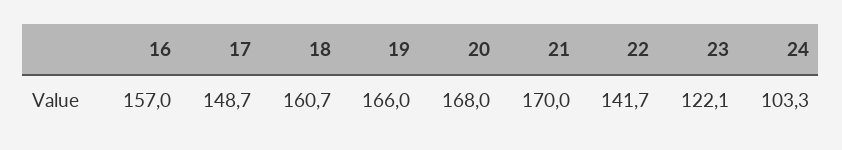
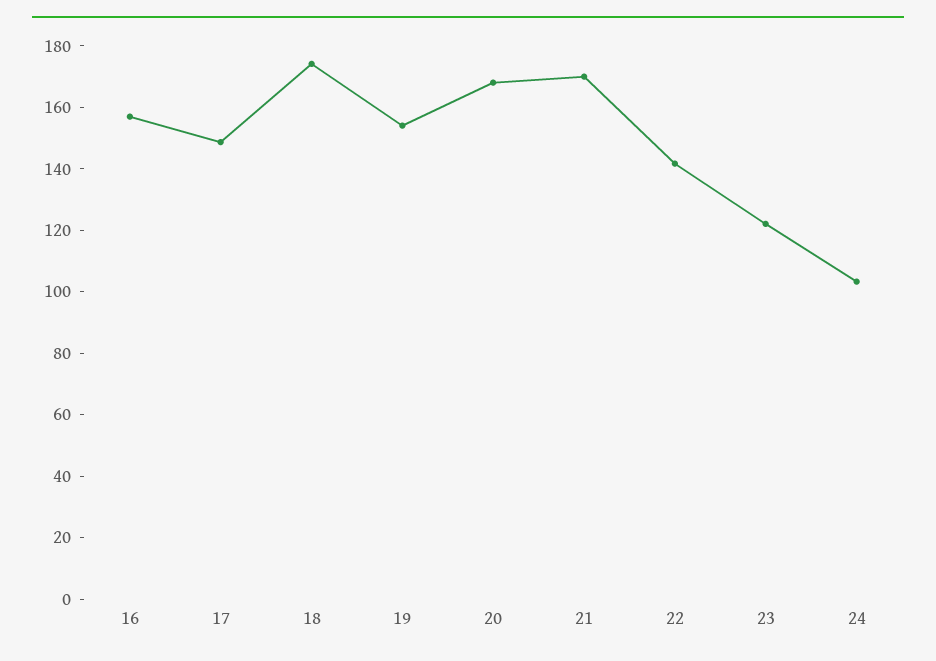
18: 160.7 -> 175
19: 166 -> 155

